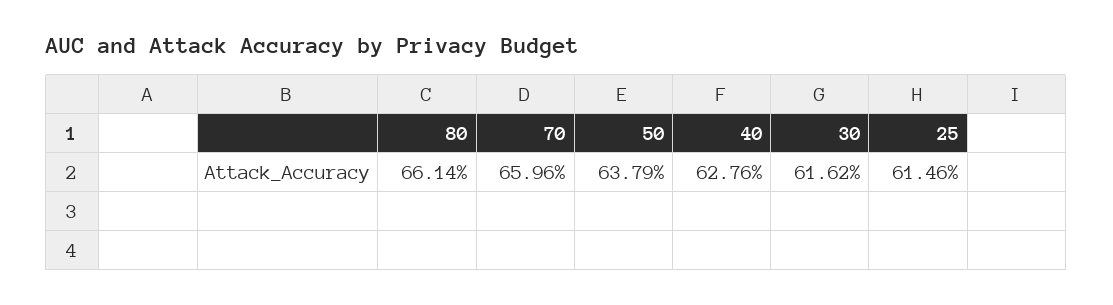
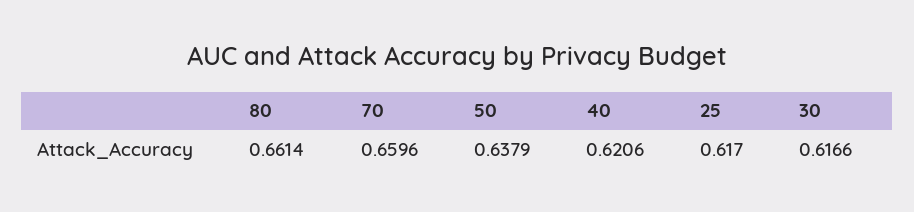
40: 0.6276 -> 0.6206
30: 0.6162 -> 0.6166
25: 0.6146 -> 0.617

